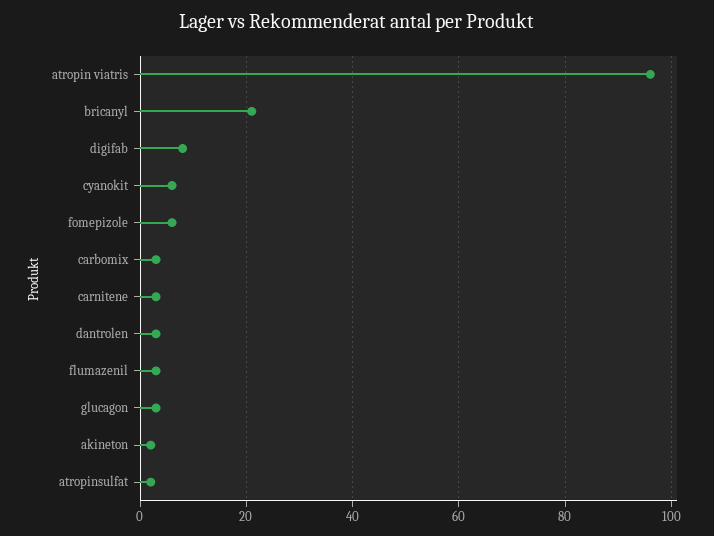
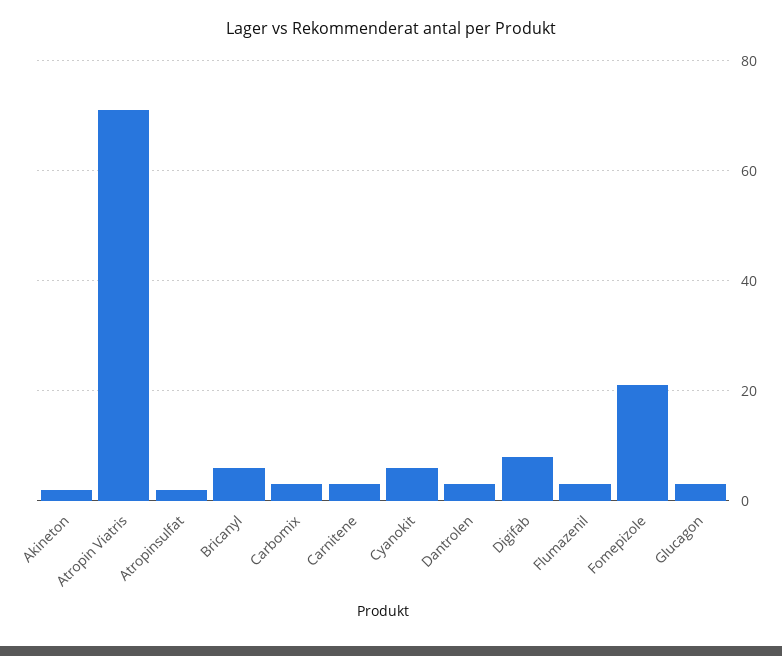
atropin viatris: 95 -> 70
bricanyl: 20 -> 5
fomepizole: 5 -> 20

